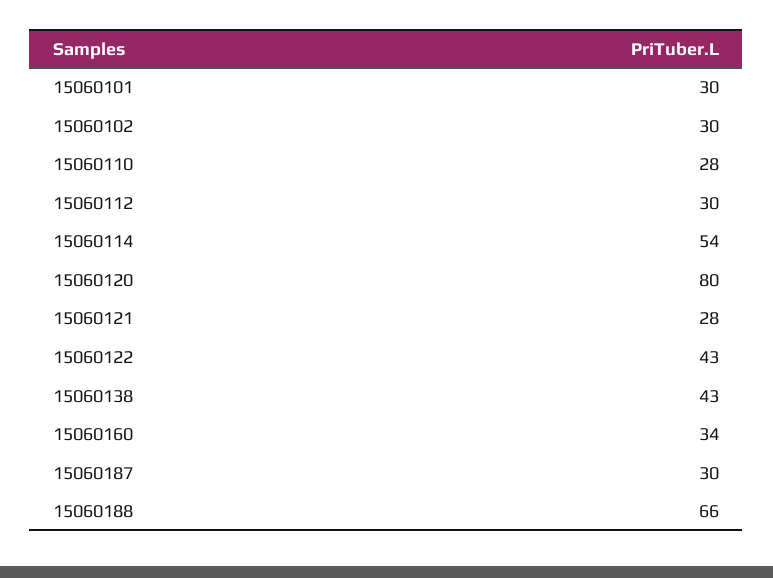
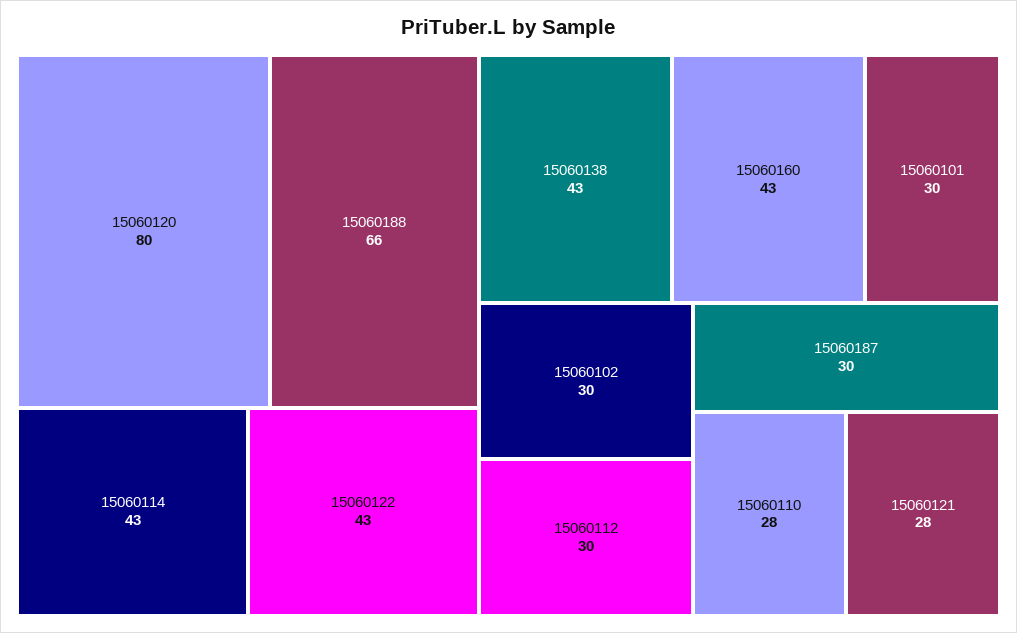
15060114: 54 -> 43
15060160: 34 -> 43

